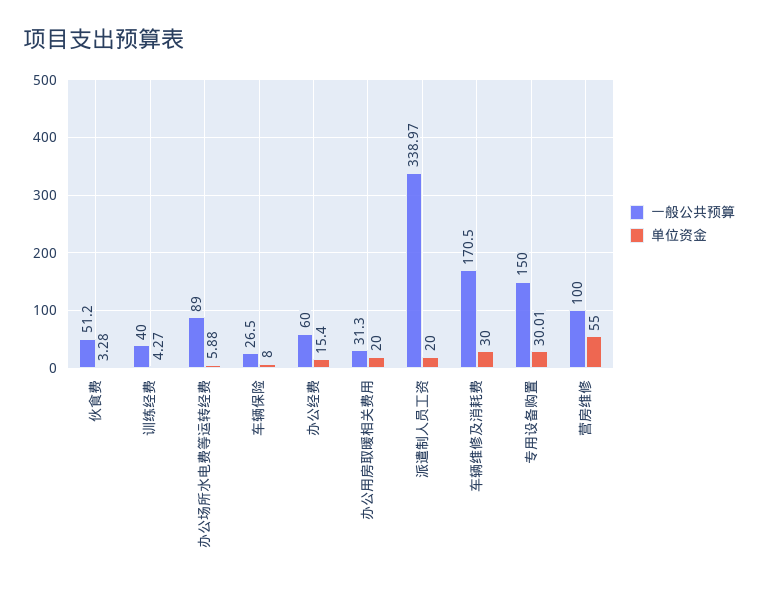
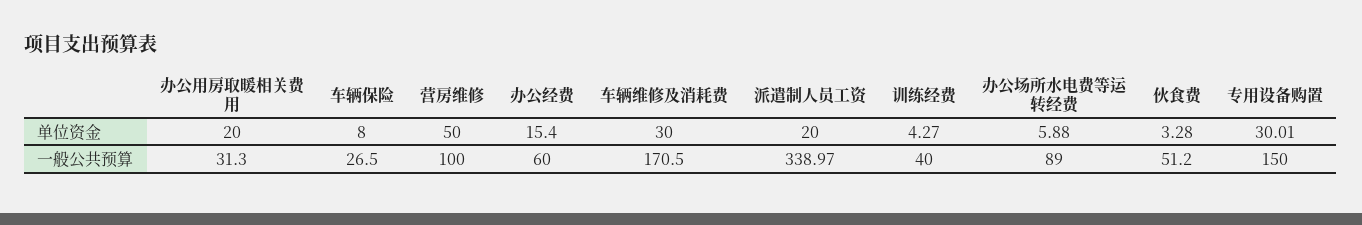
单位资金, 营房维修: 55 -> 50

